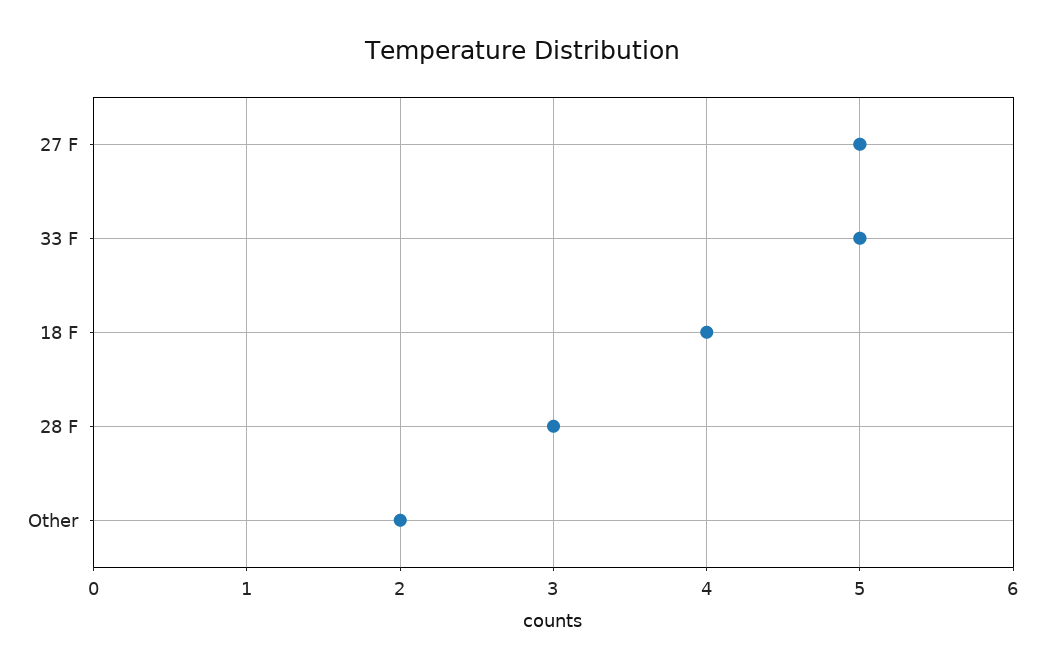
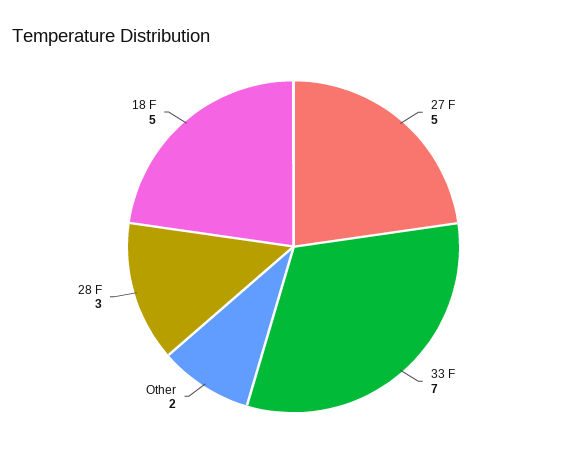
33 F: 5 -> 7
18 F: 4 -> 5

